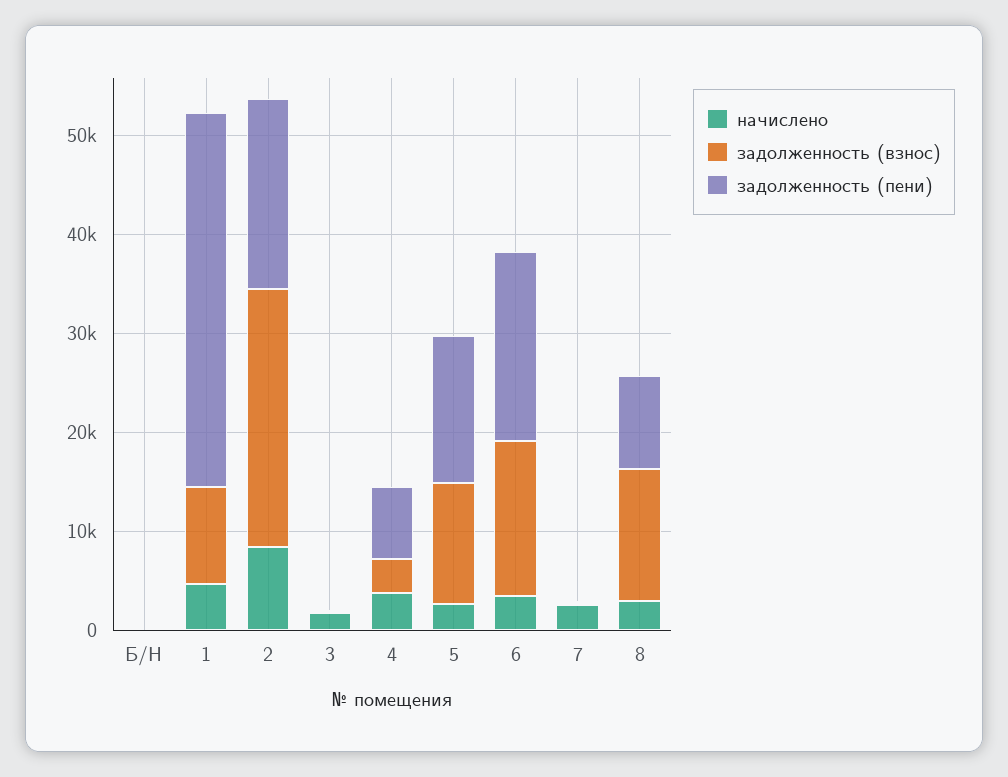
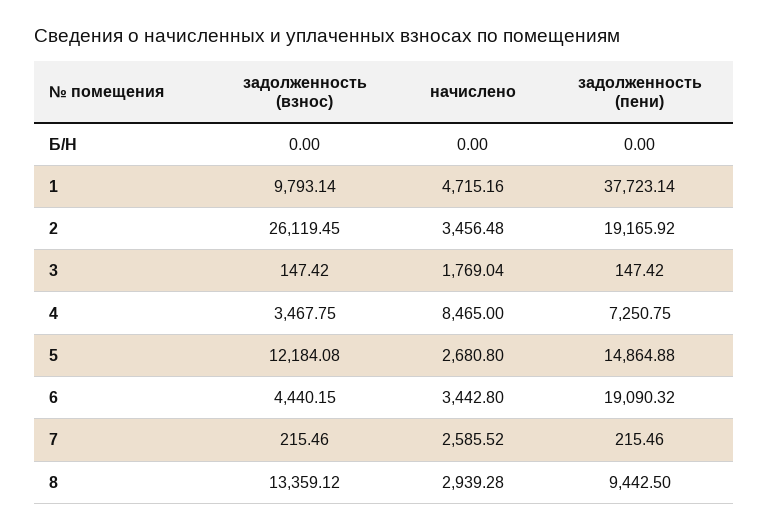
начислено, 2: 8000 -> 3456.48
начислено, 4: 4000 -> 8465
задолженность (взнос), 6: 16000 -> 4440.15

